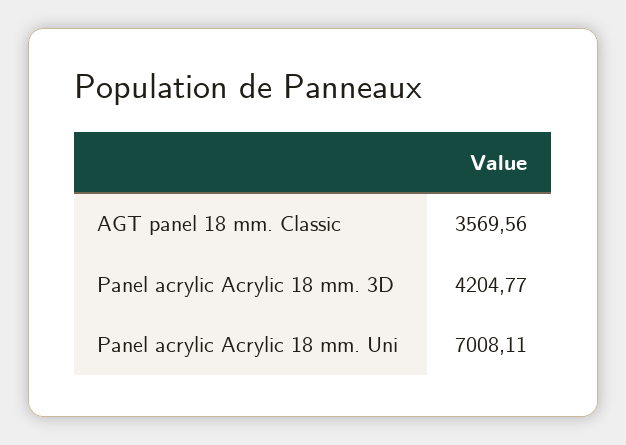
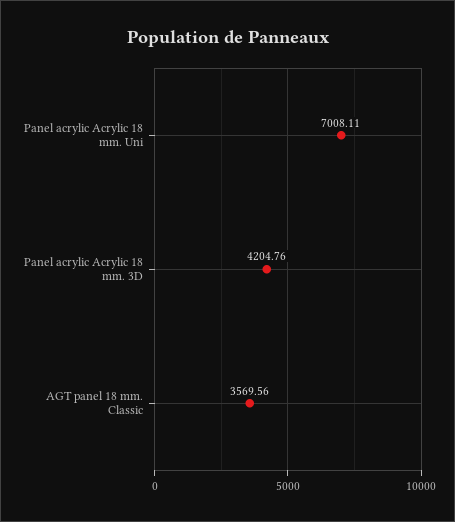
Panel acrylic Acrylic 18 mm. 3D: 4204.77 -> 4204.76

